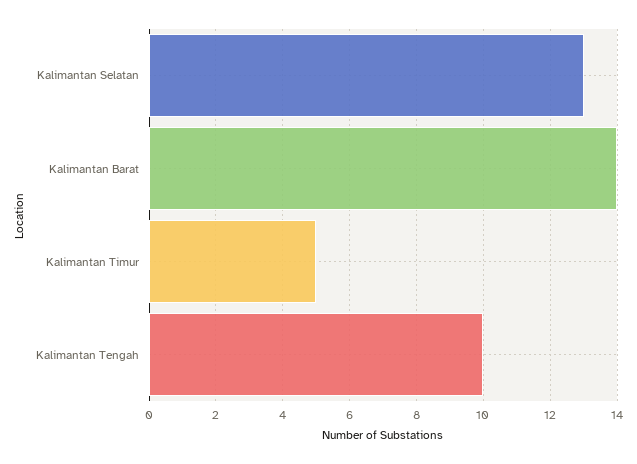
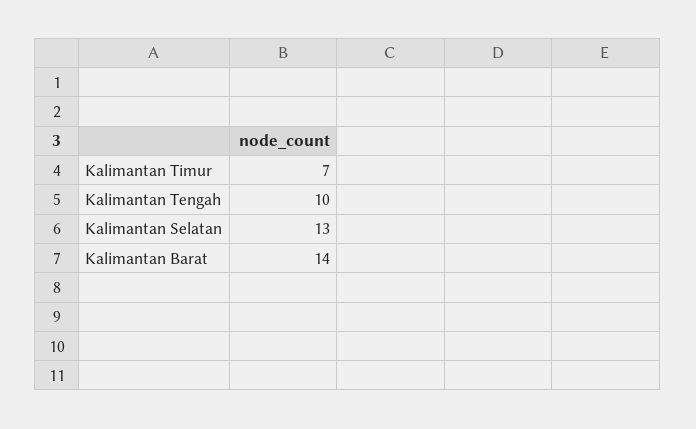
Kalimantan Timur: 5 -> 7

